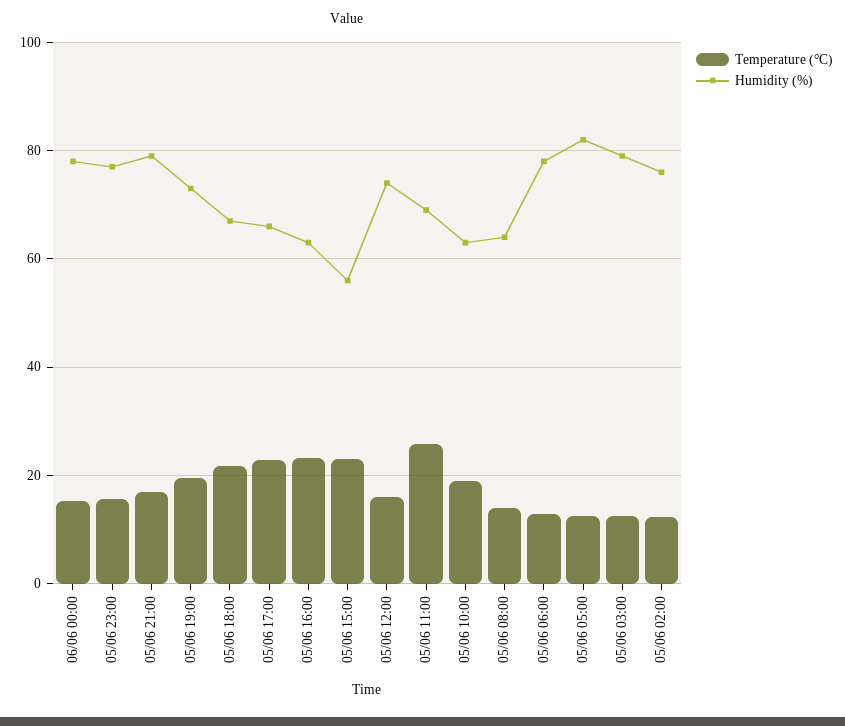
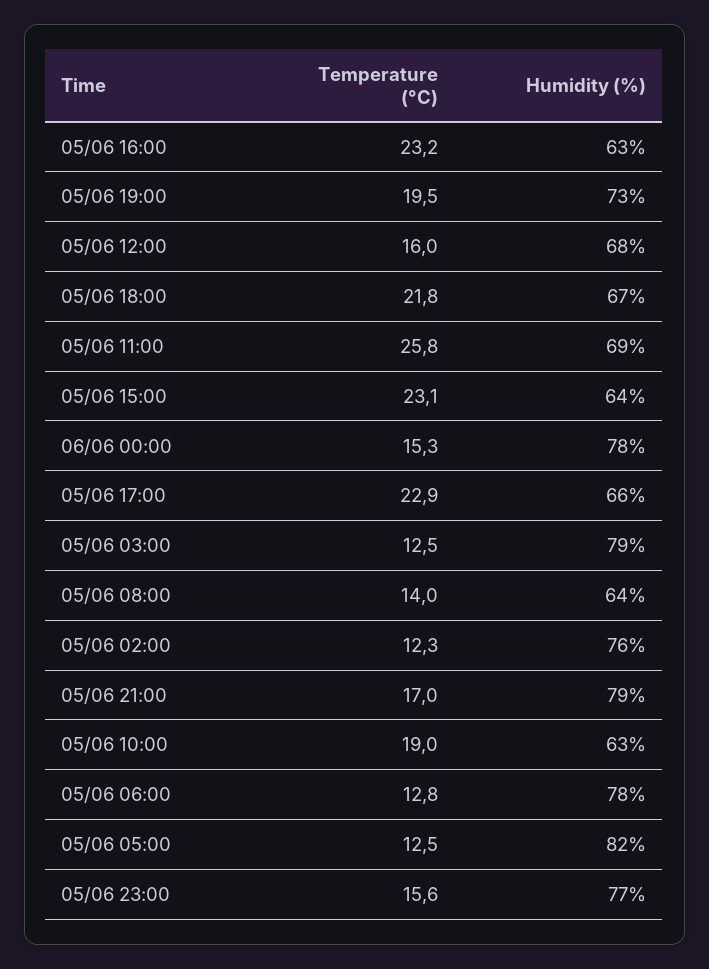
Humidity (%), 05/06 15:00: 56 -> 64
Humidity (%), 05/06 12:00: 74 -> 68

